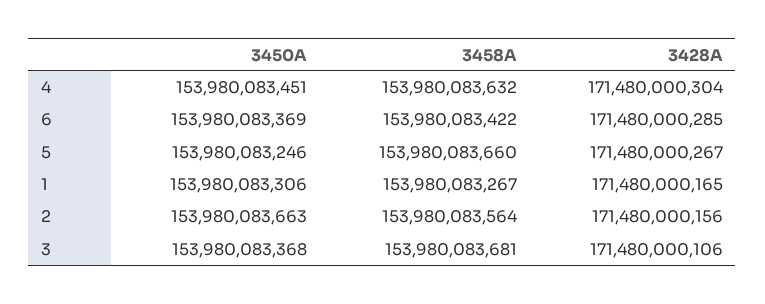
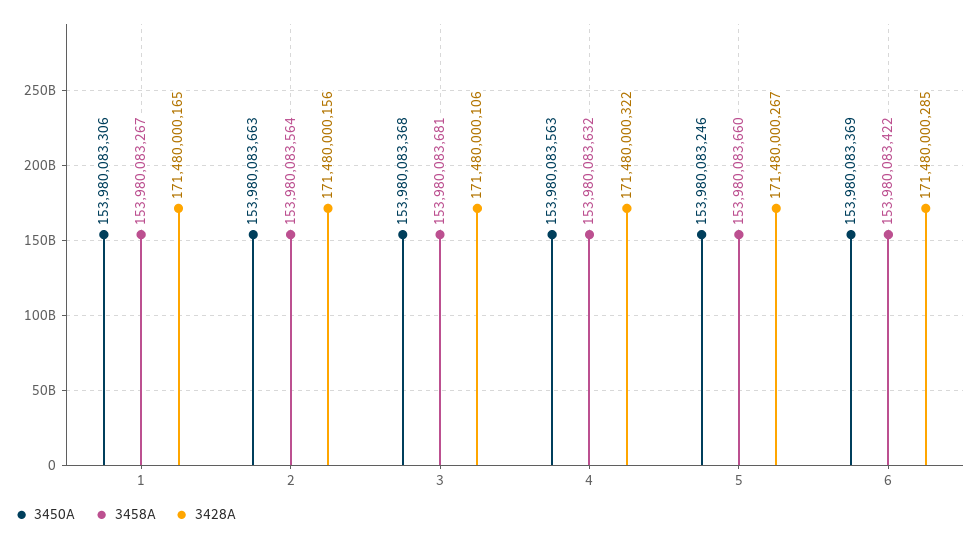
3450A, 4: 153980083451 -> 153980083563
3428A, 4: 171480000304 -> 171480000322

